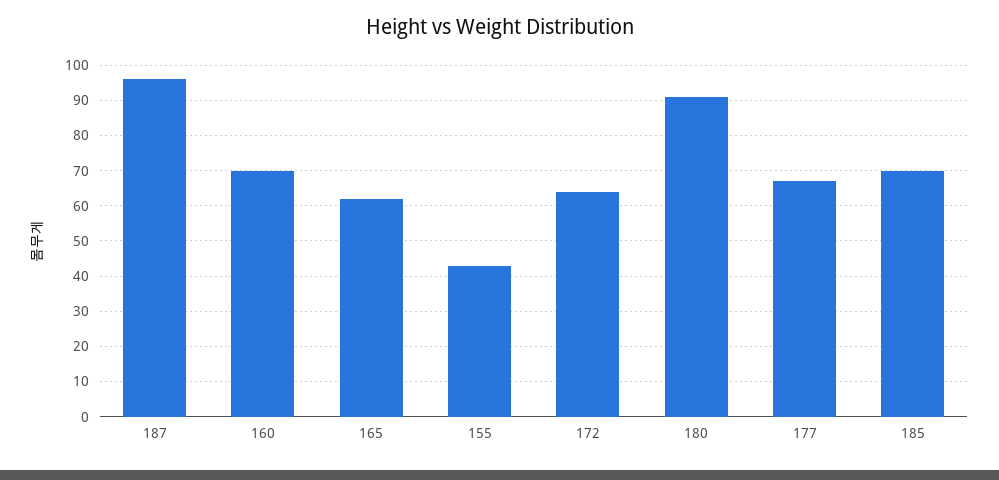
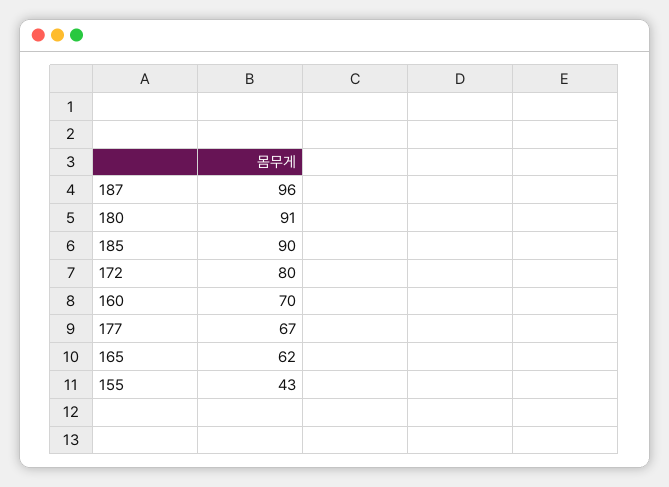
172: 65 -> 80
185: 70 -> 90

